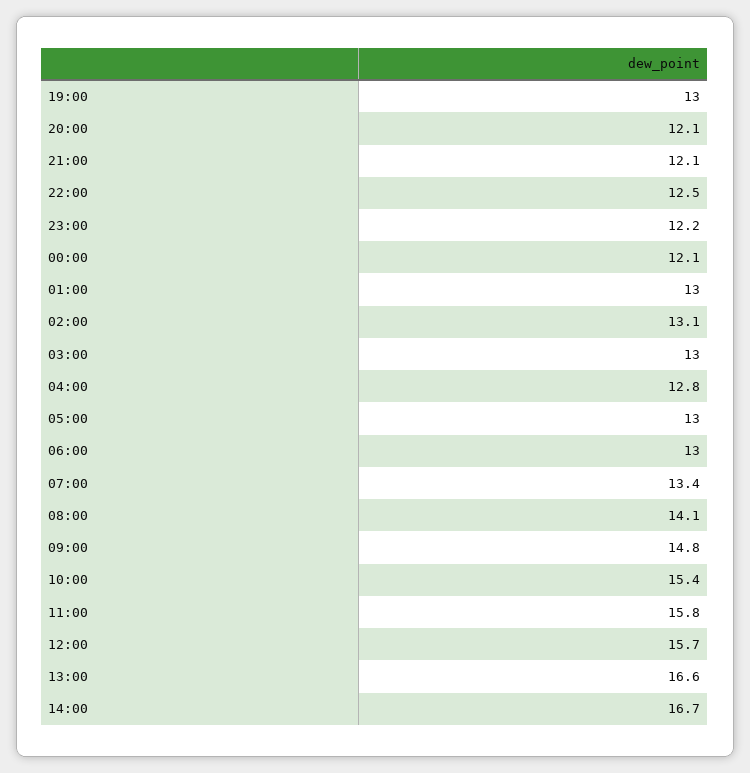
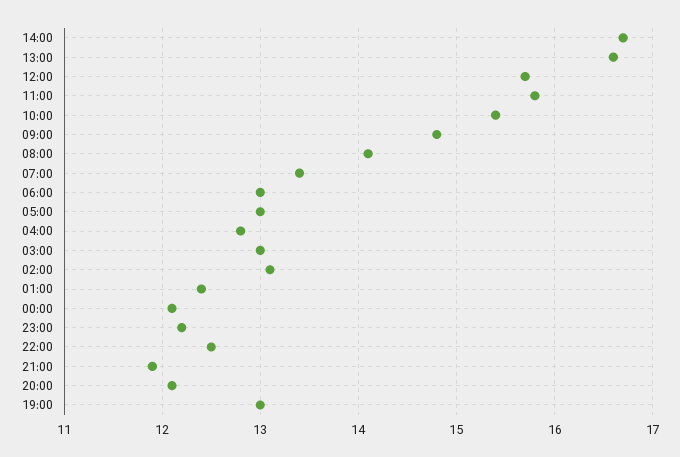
21:00: 12.1 -> 11.9
01:00: 13 -> 12.4

